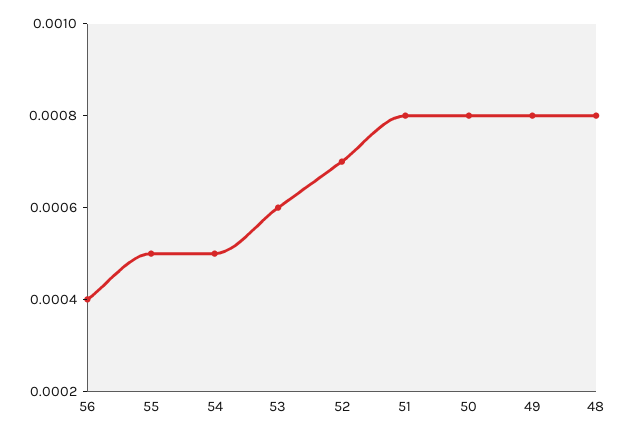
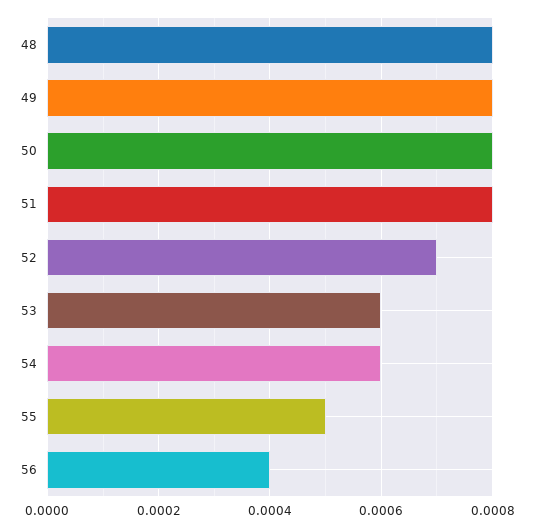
54: 0.0005 -> 0.0006

